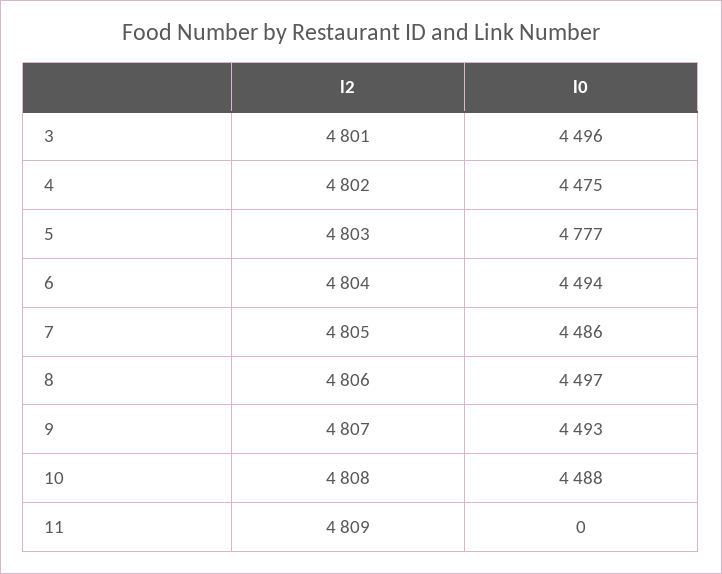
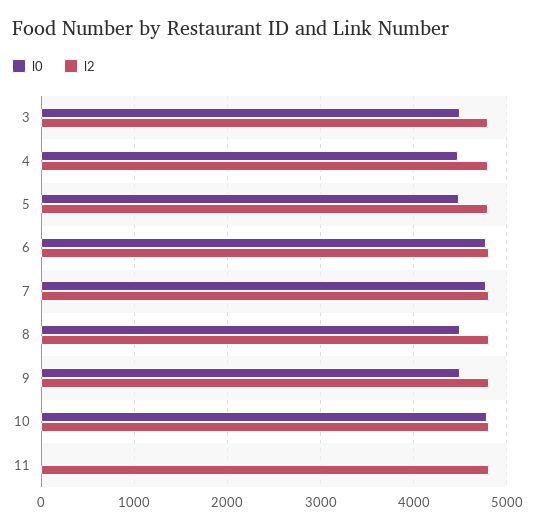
l0, 5: 4777 -> 4500
l0, 6: 4494 -> 4800
l0, 7: 4486 -> 4800
l0, 10: 4488 -> 4800

